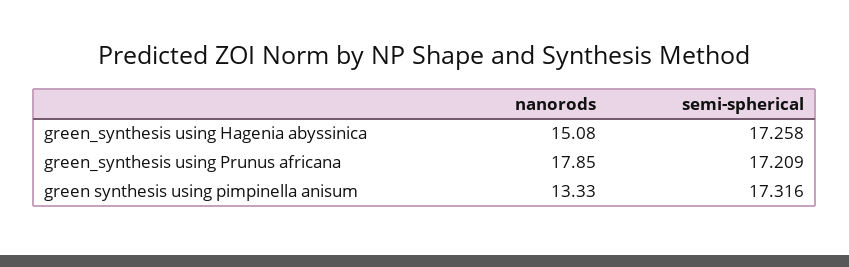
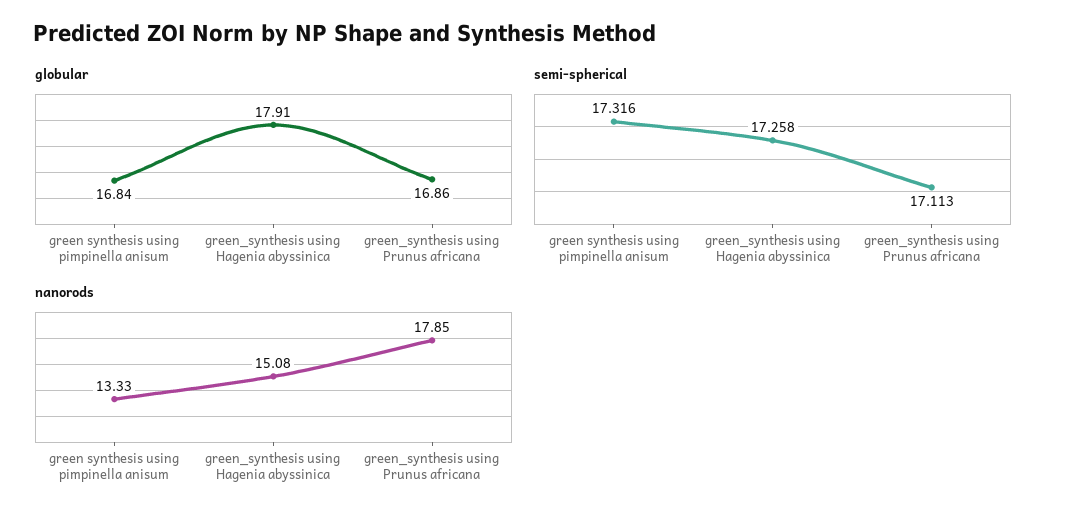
semi-spherical, green_synthesis using Prunus africana: 17.209 -> 17.113
globular, green synthesis using pimpinella anisum: none -> 16.84
globular, green_synthesis using Hagenia abyssinica: none -> 17.91
globular, green_synthesis using Prunus africana: none -> 16.86

